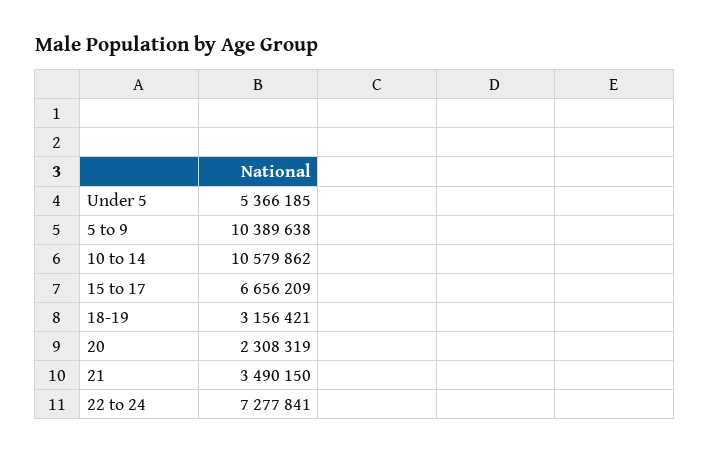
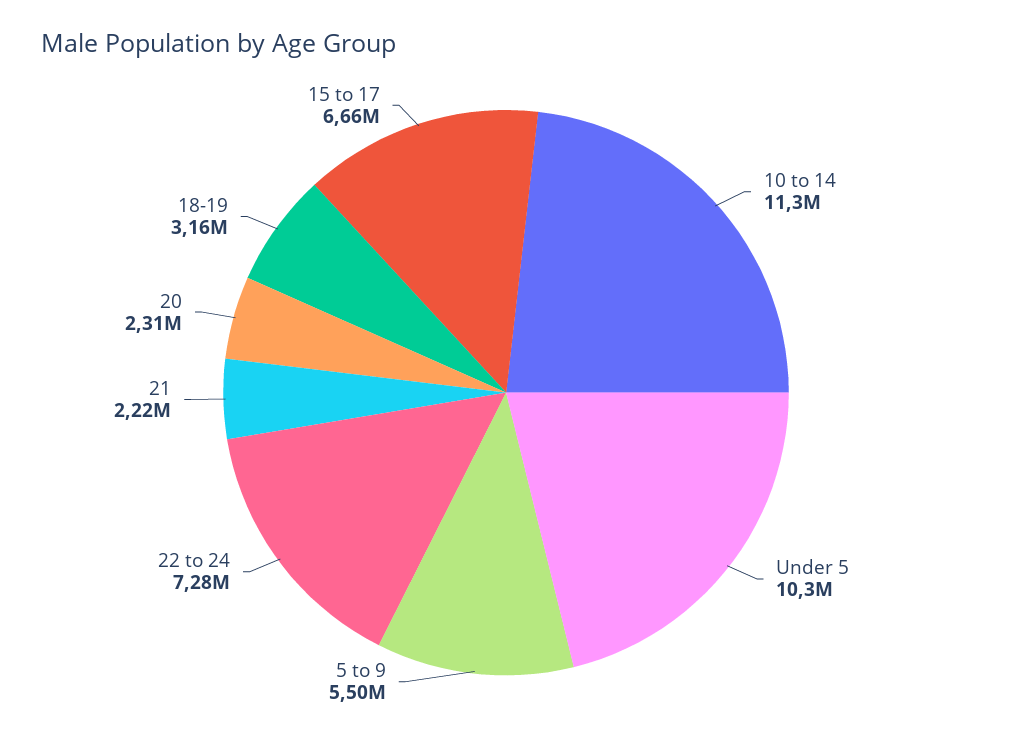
Under 5: 5366185 -> 10300000
5 to 9: 10389638 -> 5500000
10 to 14: 10579862 -> 11300000
21: 3490150 -> 2220000

